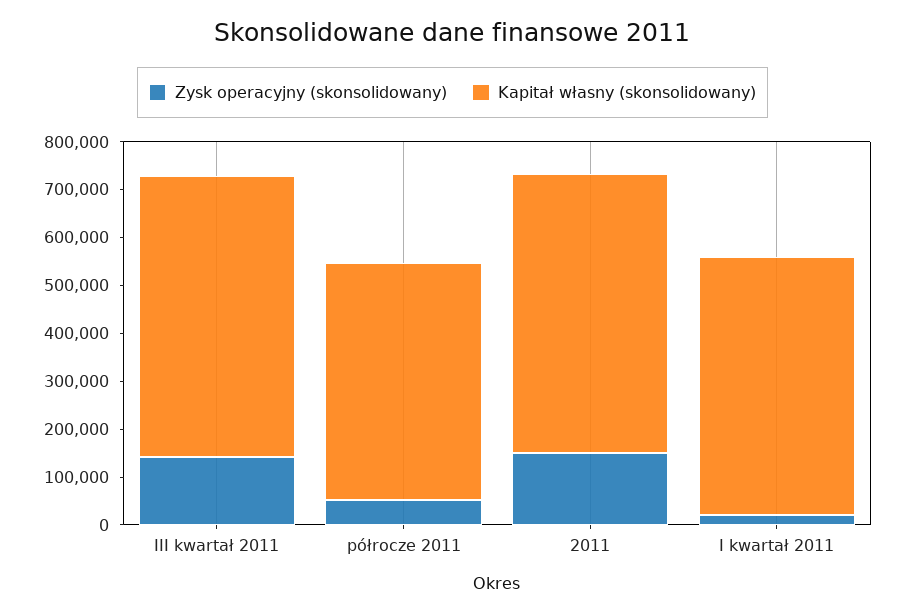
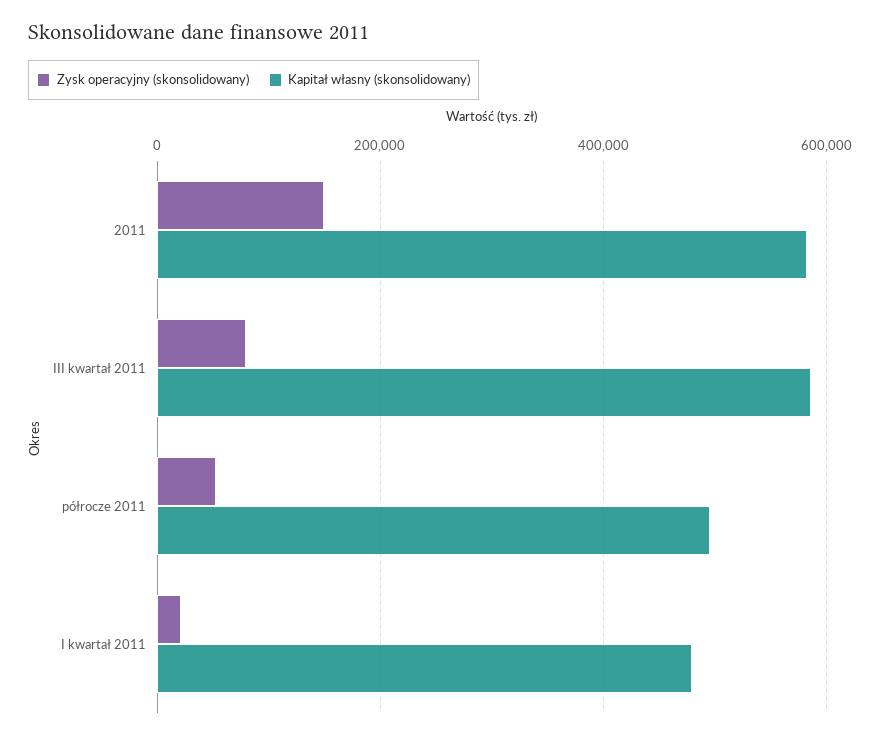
Zysk operacyjny (skonsolidowany), III kwartał 2011: 140000 -> 80000
Kapitał własny (skonsolidowany), I kwartał 2011: 540000 -> 480000

